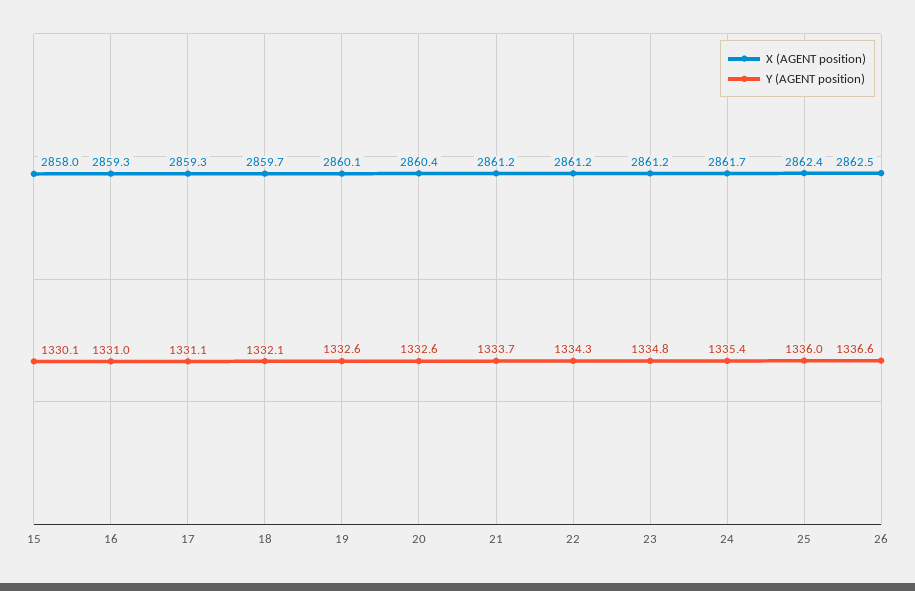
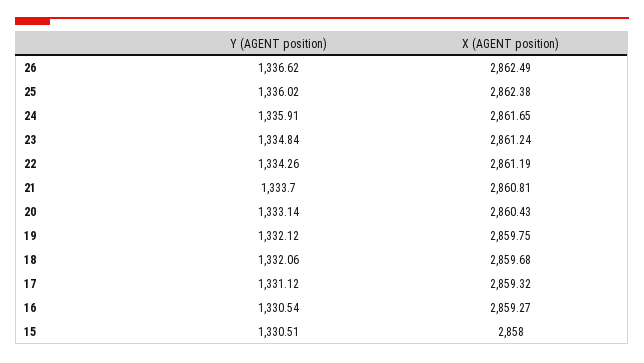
Y (AGENT position), 15: 1330.1 -> 1330.51
Y (AGENT position), 16: 1331 -> 1330.54
X (AGENT position), 19: 2860.1 -> 2859.75
Y (AGENT position), 19: 1332.6 -> 1332.12
Y (AGENT position), 20: 1332.6 -> 1333.14
X (AGENT position), 21: 2861.2 -> 2860.81
Y (AGENT position), 24: 1335.4 -> 1335.91

